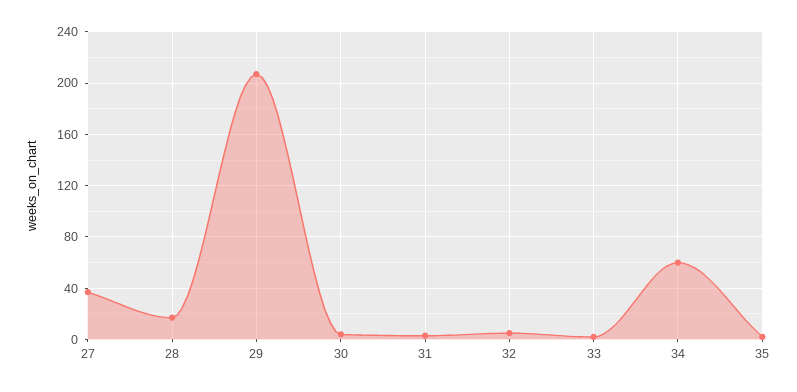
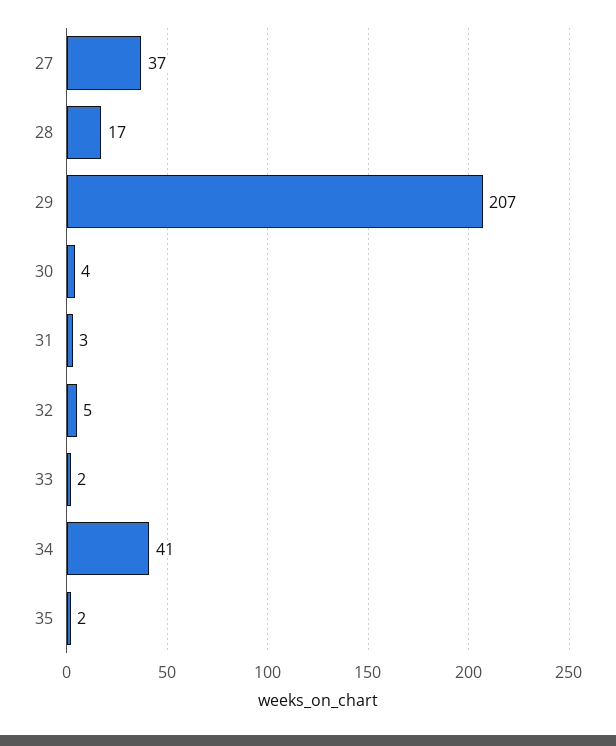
34: 60 -> 41

